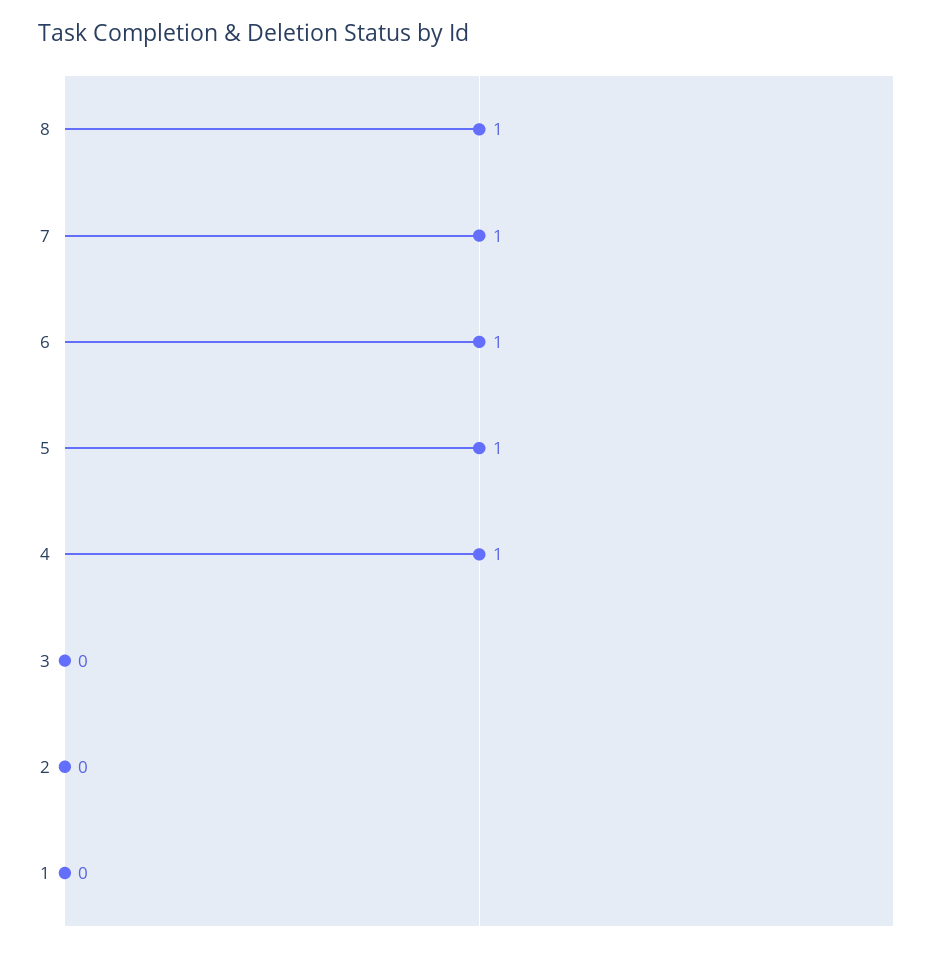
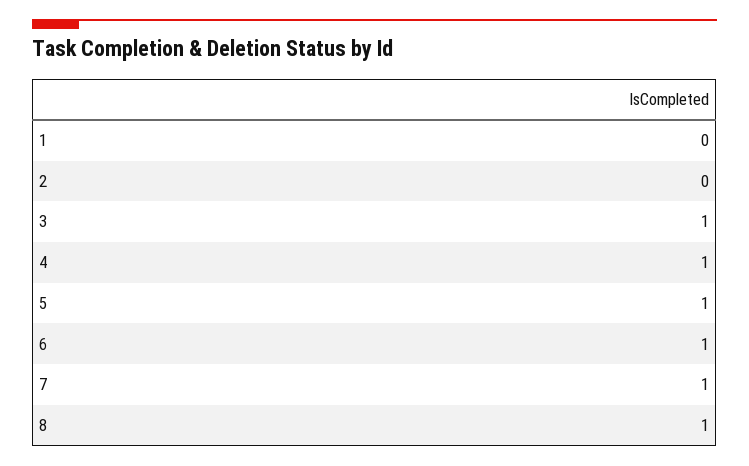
3: 0 -> 1

